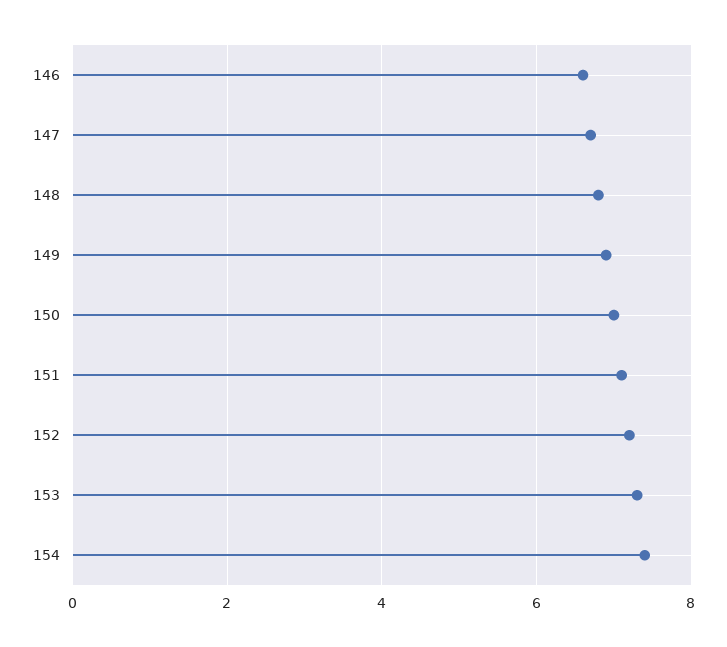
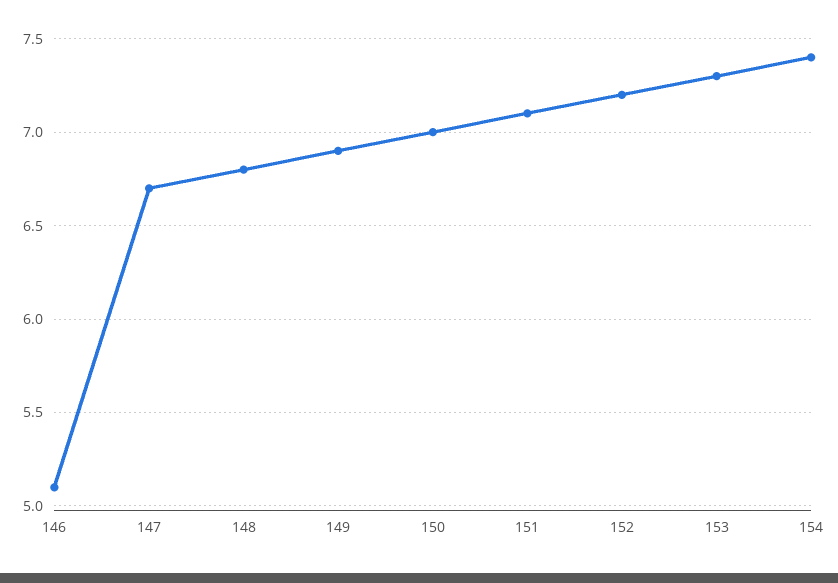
146: 6.5 -> 5.1

